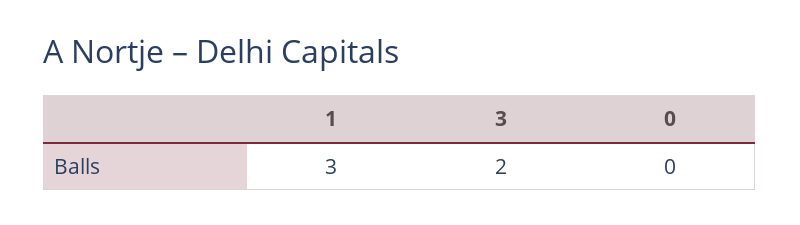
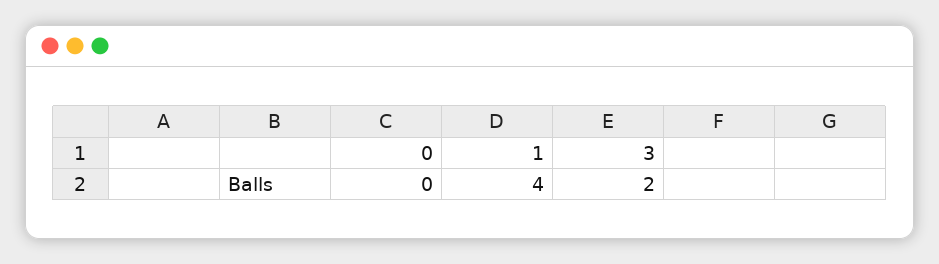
1: 3 -> 4

